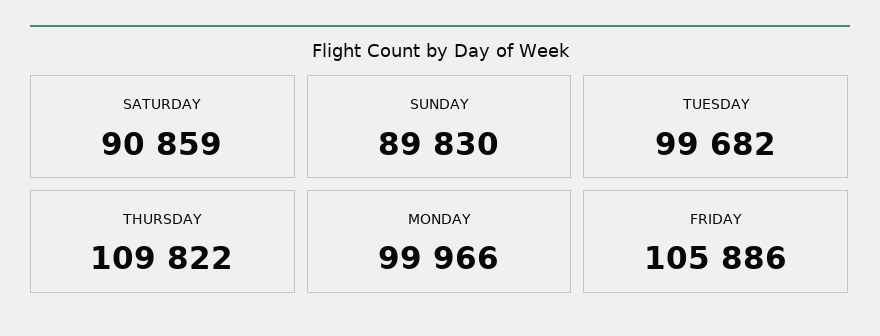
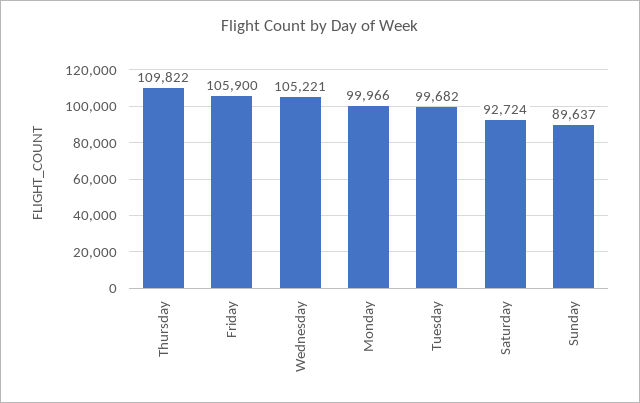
SATURDAY: 90859 -> 92724
SUNDAY: 89830 -> 89637
FRIDAY: 105886 -> 105900
Wednesday: none -> 105221

